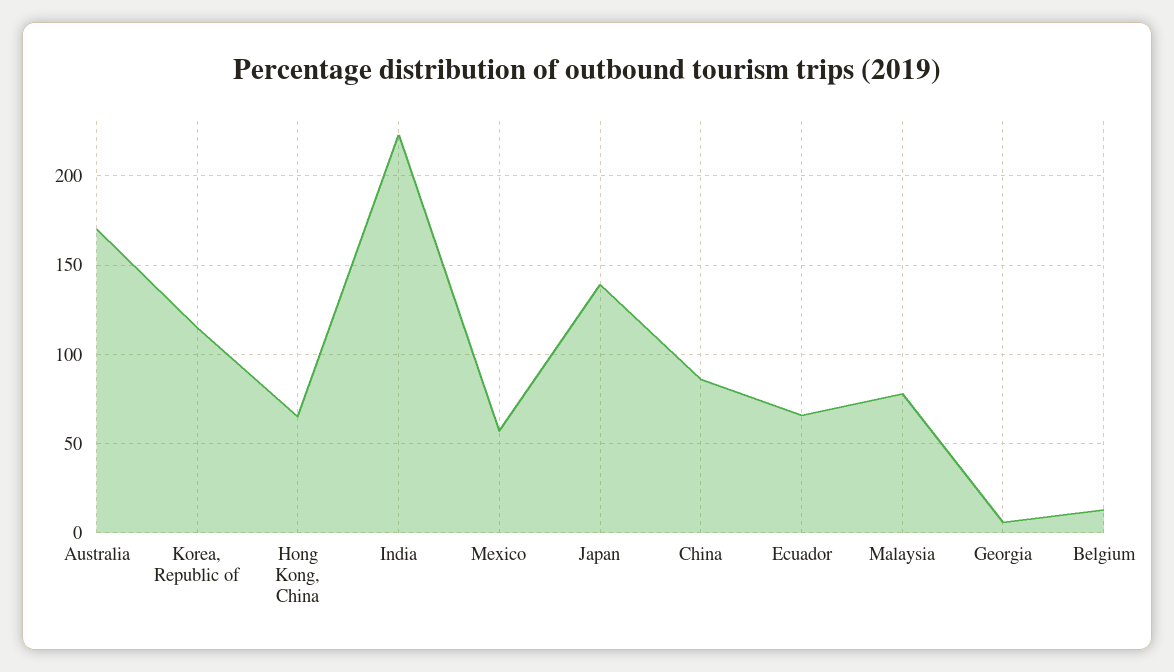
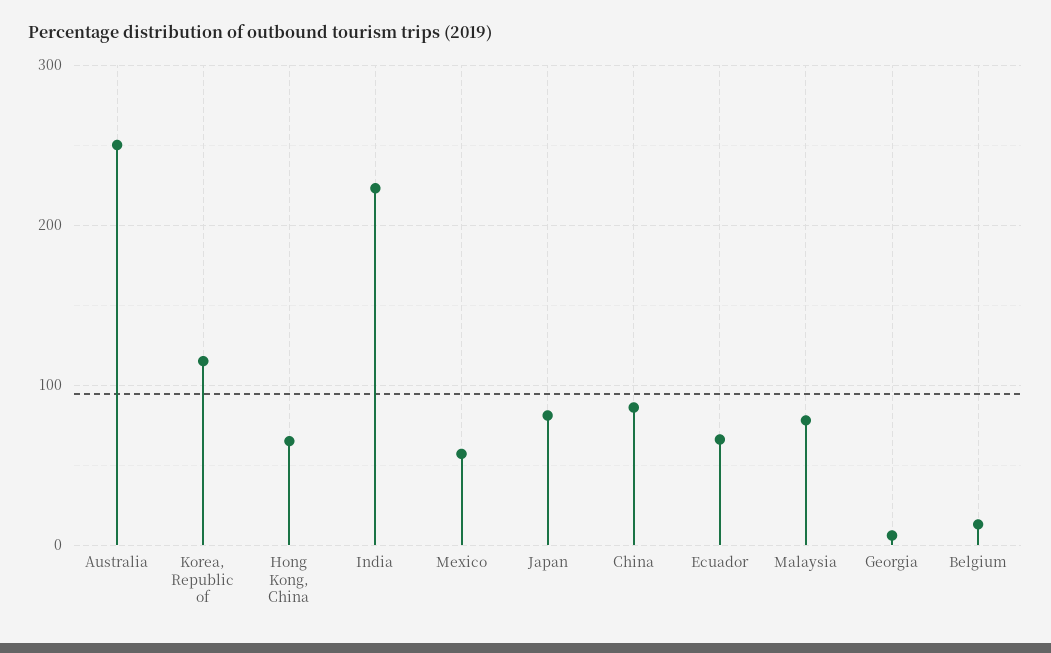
Australia: 170 -> 250
Japan: 140 -> 80

